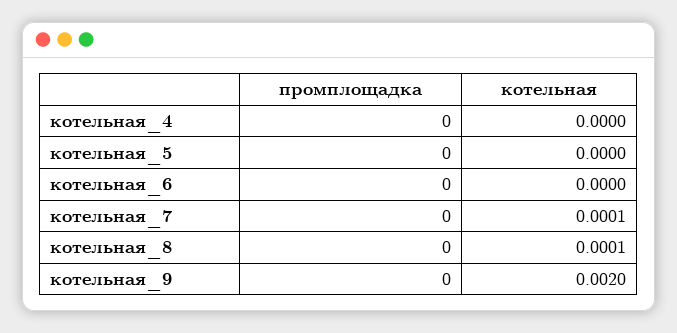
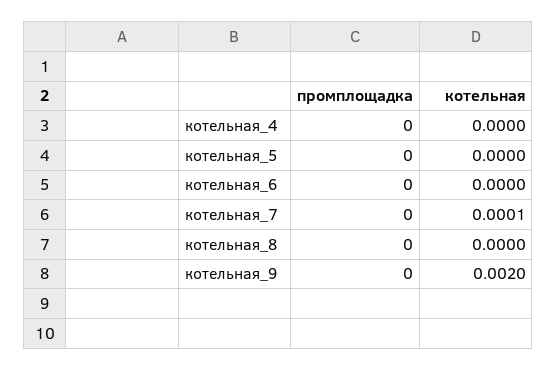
котельная, котельная_8: 0.0001 -> 0

